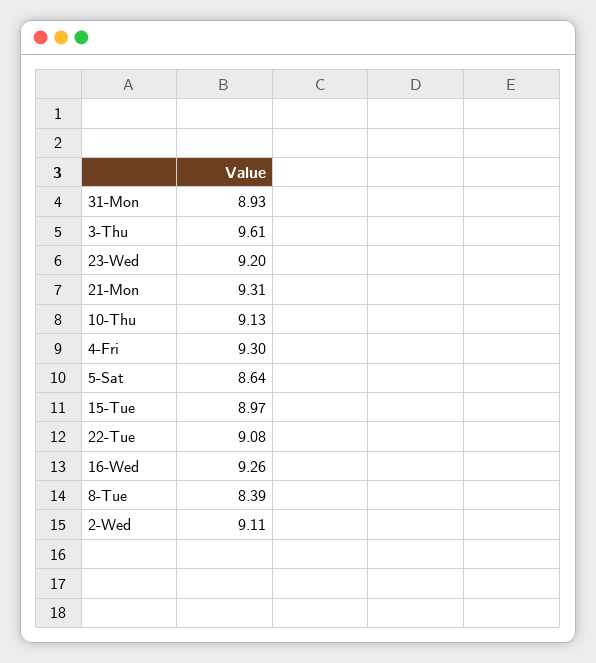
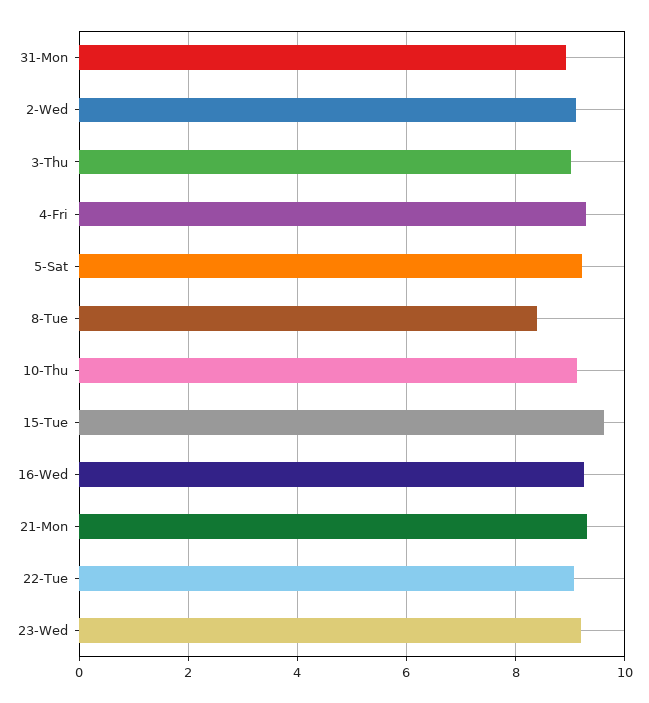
3-Thu: 9.61 -> 9
5-Sat: 8.64 -> 9.2
15-Tue: 8.97 -> 9.6

